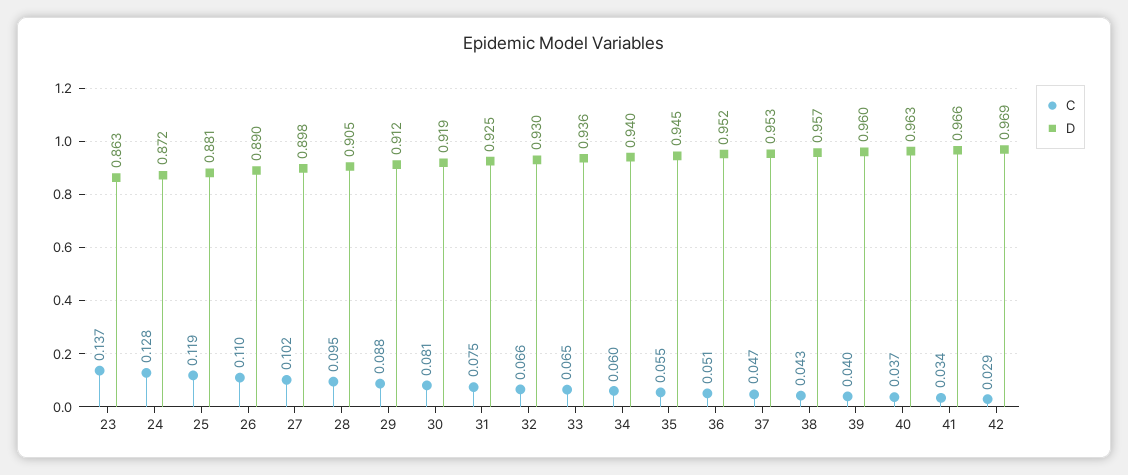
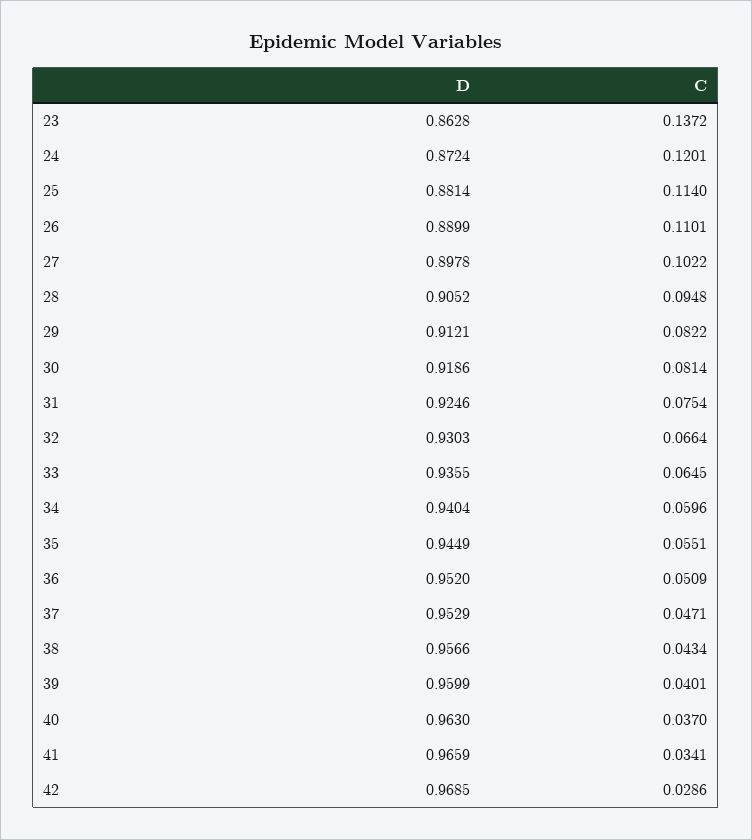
C, 24: 0.128 -> 0.1201
C, 25: 0.119 -> 0.114
C, 29: 0.088 -> 0.0822

